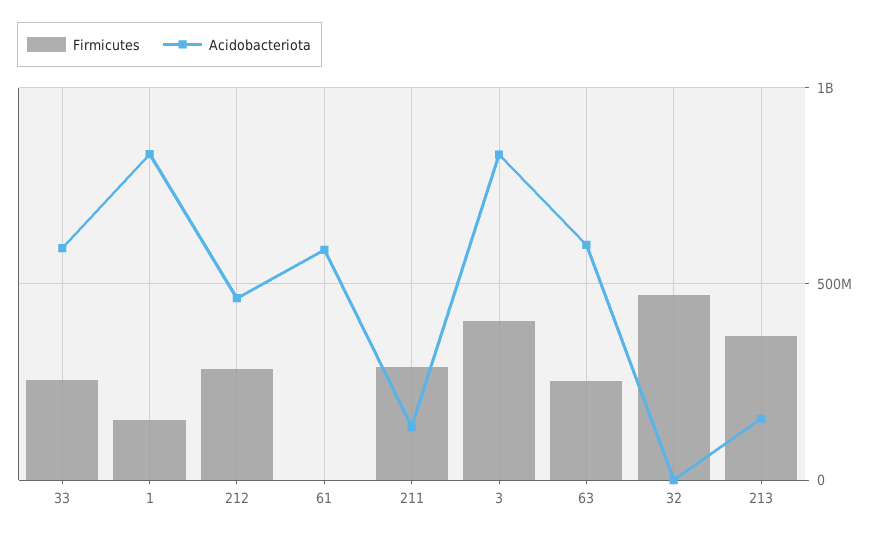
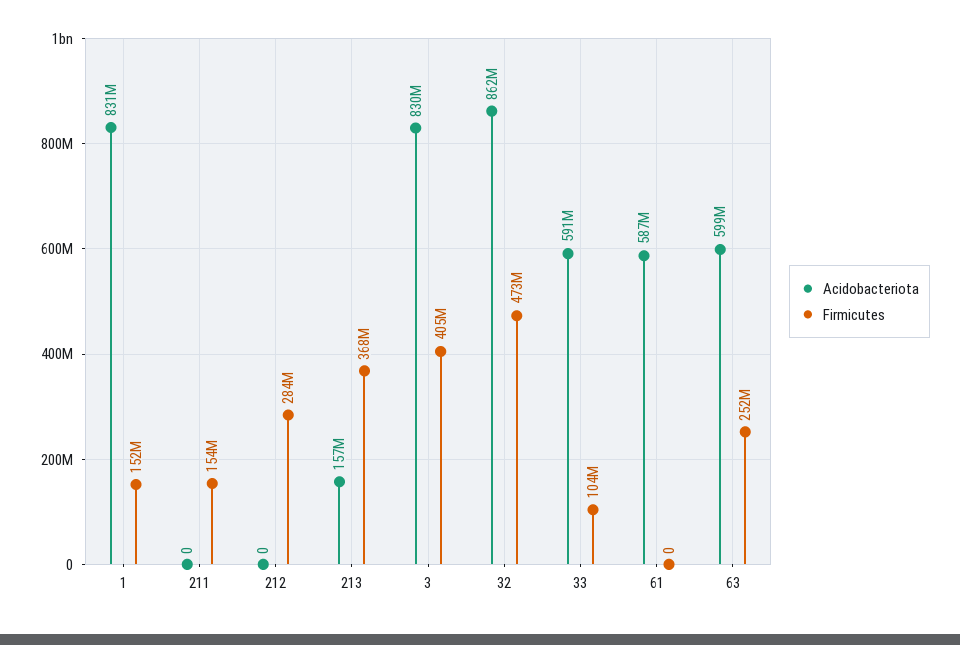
Firmicutes, 33: 250000000 -> 104000000
Acidobacteriota, 212: 450000000 -> 0
Firmicutes, 211: 300000000 -> 154000000
Acidobacteriota, 211: 150000000 -> 0
Acidobacteriota, 32: 0 -> 862000000

